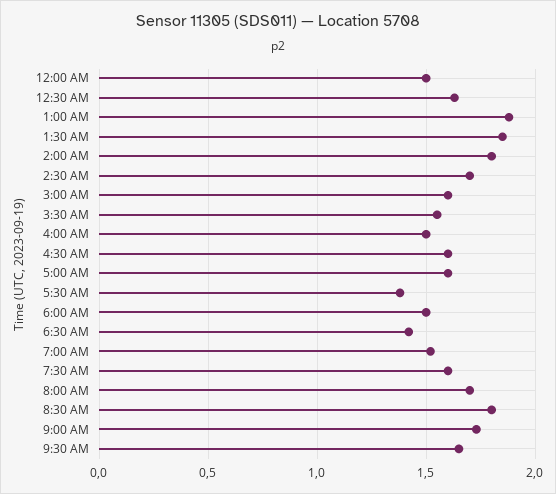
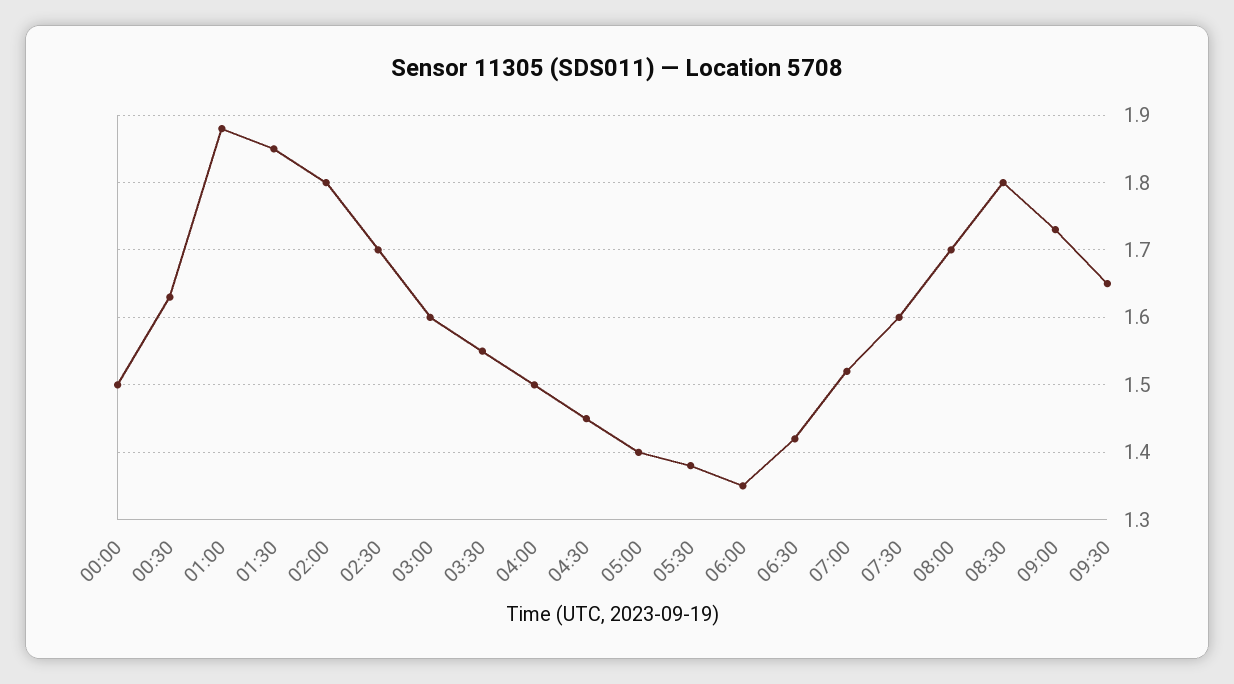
4:30 AM: 1.6 -> 1.45
5:00 AM: 1.6 -> 1.4
6:00 AM: 1.5 -> 1.35

